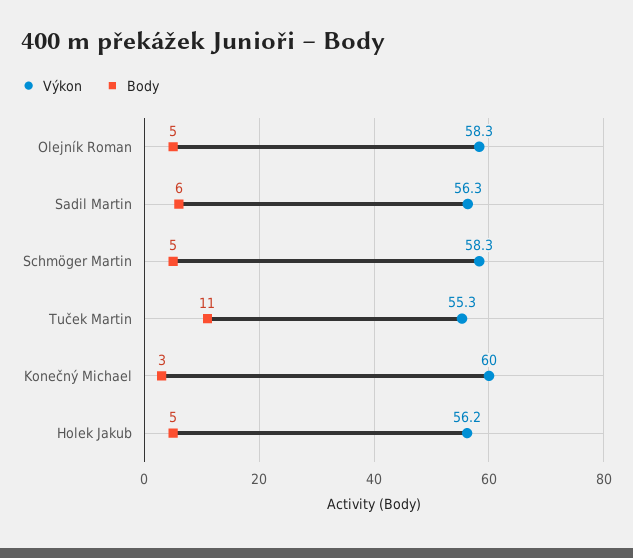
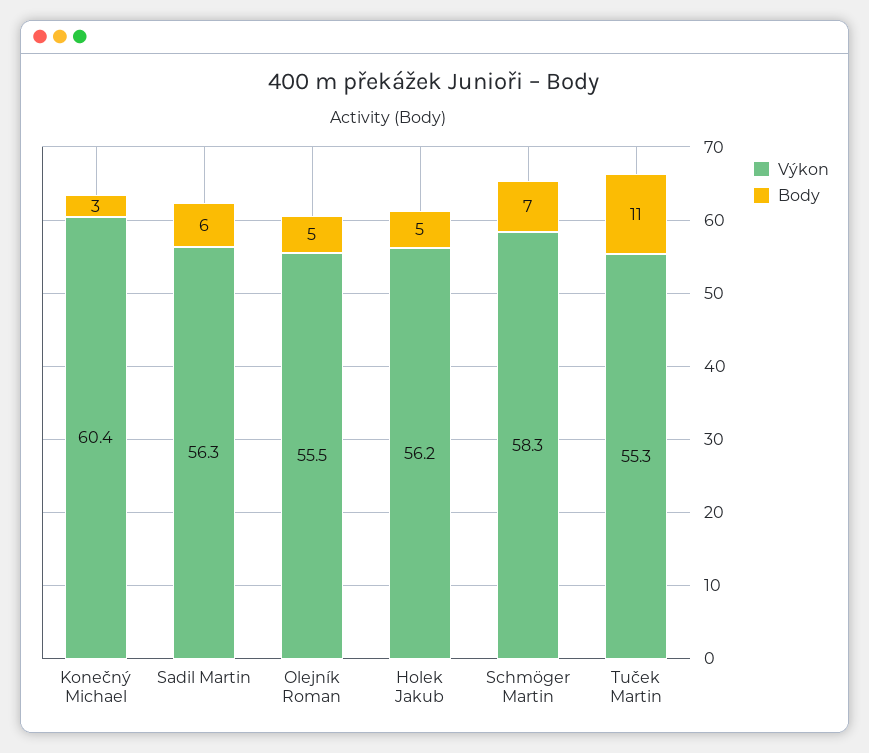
Výkon, Olejník Roman: 58.3 -> 55.5
Body, Schmöger Martin: 5 -> 7
Výkon, Konečný Michael: 60 -> 60.4

